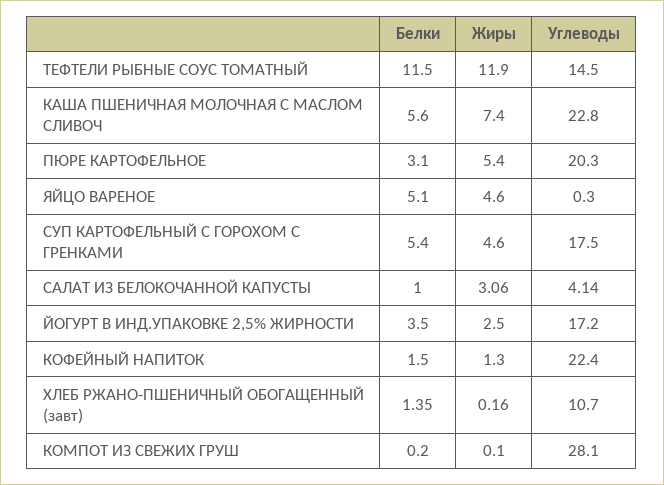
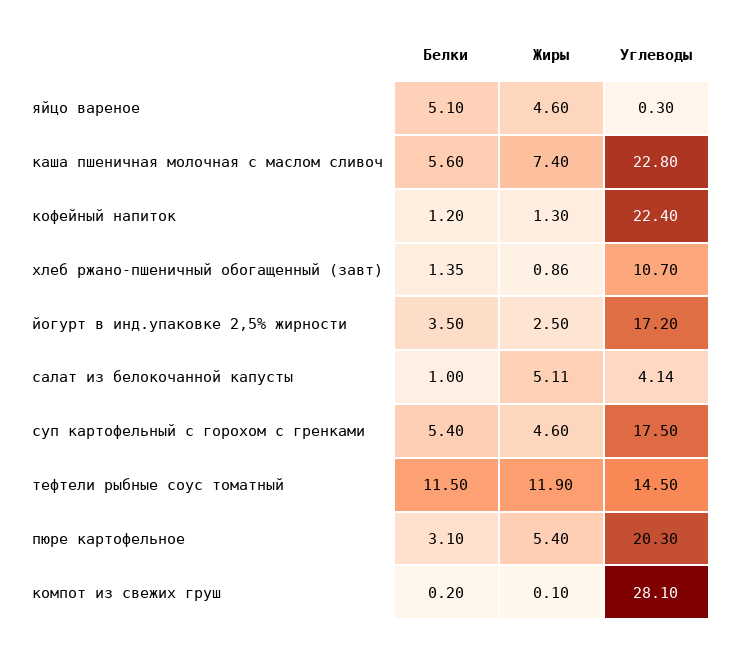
Жиры, САЛАТ ИЗ БЕЛОКОЧАННОЙ КАПУСТЫ: 3.06 -> 5.11
Белки, КОФЕЙНЫЙ НАПИТОК: 1.5 -> 1.2
Жиры, ХЛЕБ РЖАНО-ПШЕНИЧНЫЙ ОБОГАЩЕННЫЙ (завт): 0.16 -> 0.86

